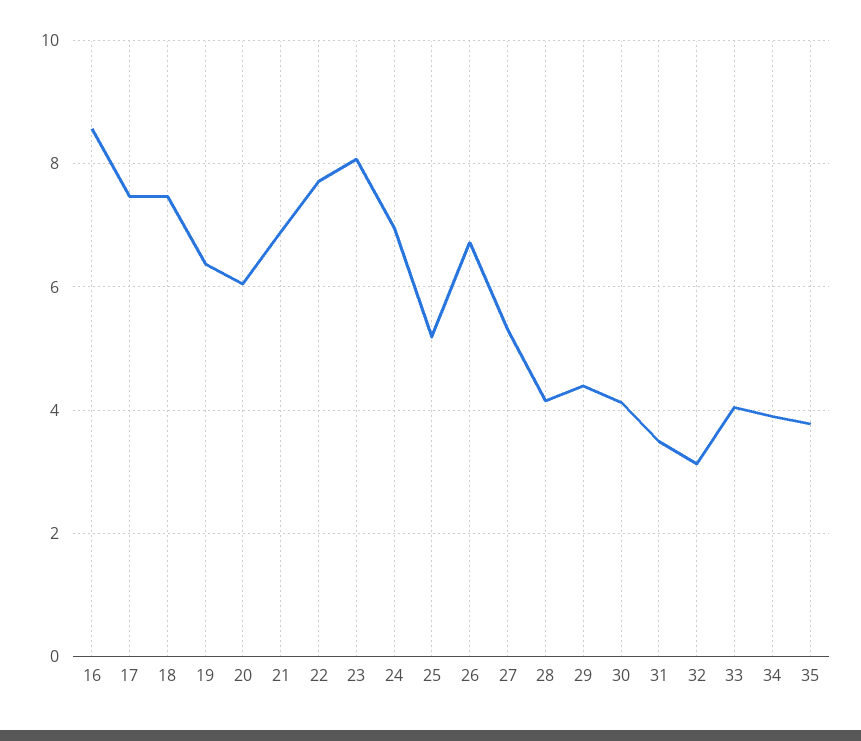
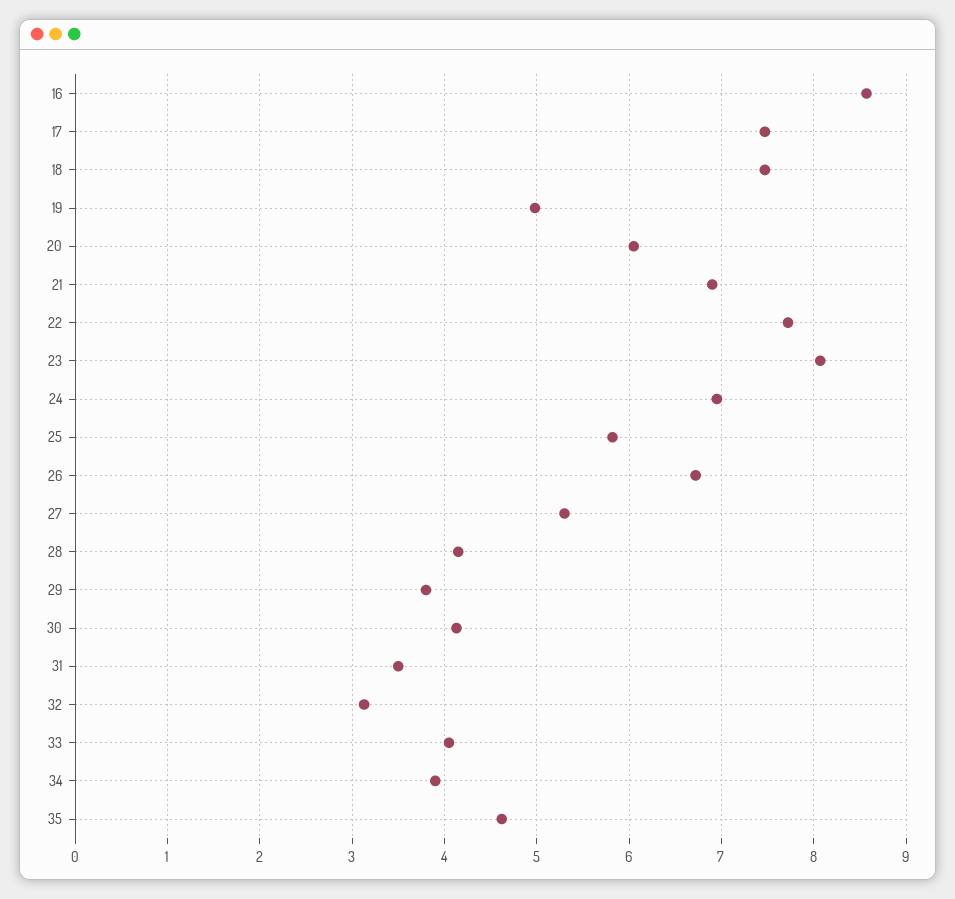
19: 6.4 -> 5
25: 5.2 -> 5.8
29: 4.4 -> 3.8
35: 3.8 -> 4.6

